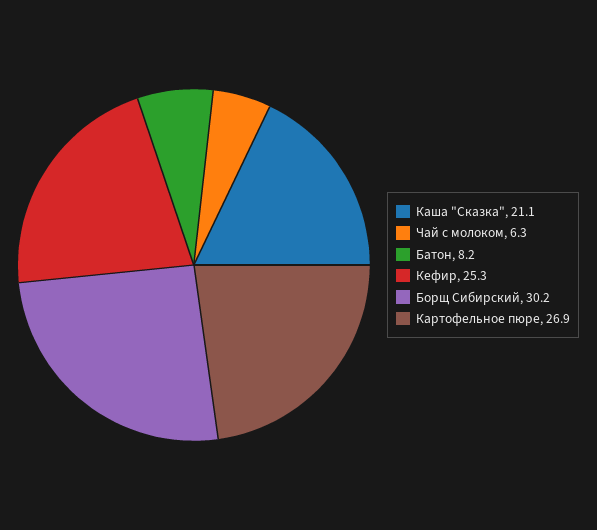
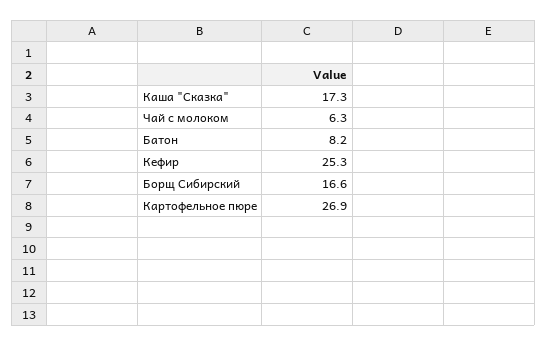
Каша "Сказка": 21.1 -> 17.3
Борщ Сибирский: 30.2 -> 16.6

